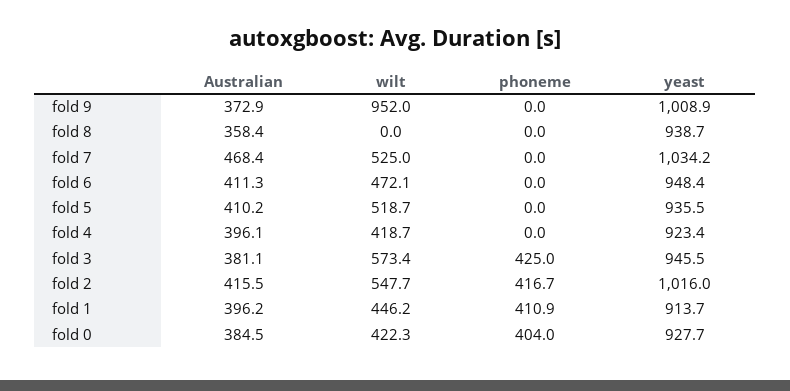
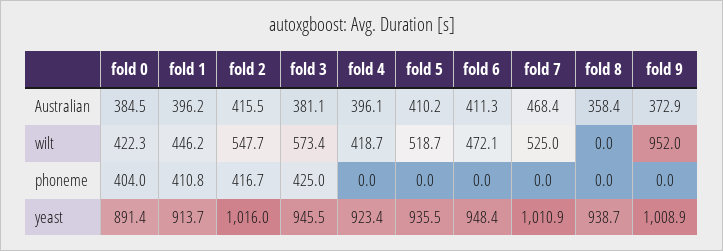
yeast, fold 7: 1034.2 -> 1010.9
phoneme, fold 1: 410.9 -> 410.8
yeast, fold 0: 927.7 -> 891.4

